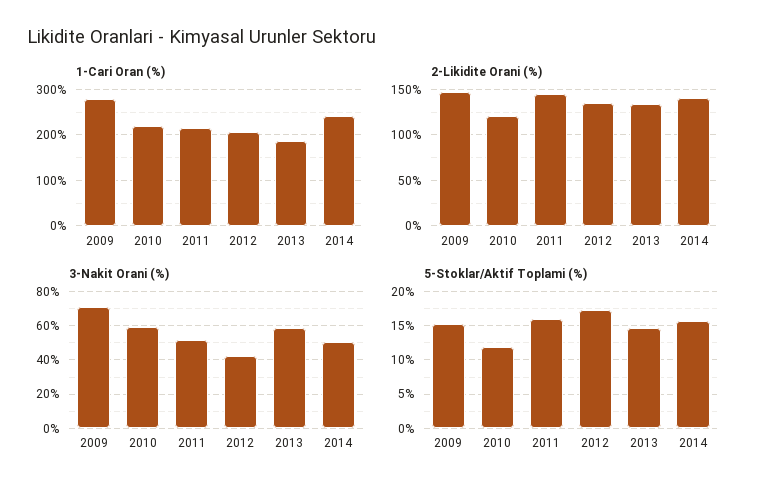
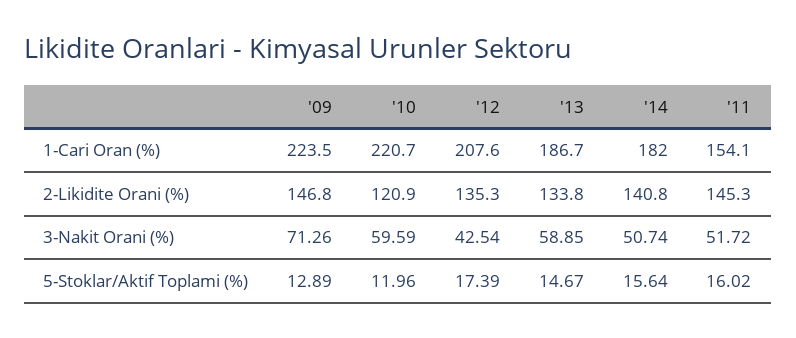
1-Cari Oran (%), 2009: 280 -> 223.5
1-Cari Oran (%), 2011: 220 -> 154.1
1-Cari Oran (%), 2014: 240 -> 182
5-Stoklar/Aktif Toplami (%), 2009: 15 -> 12.89

